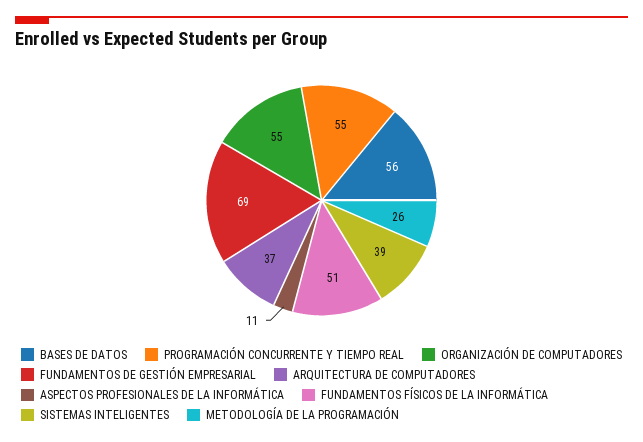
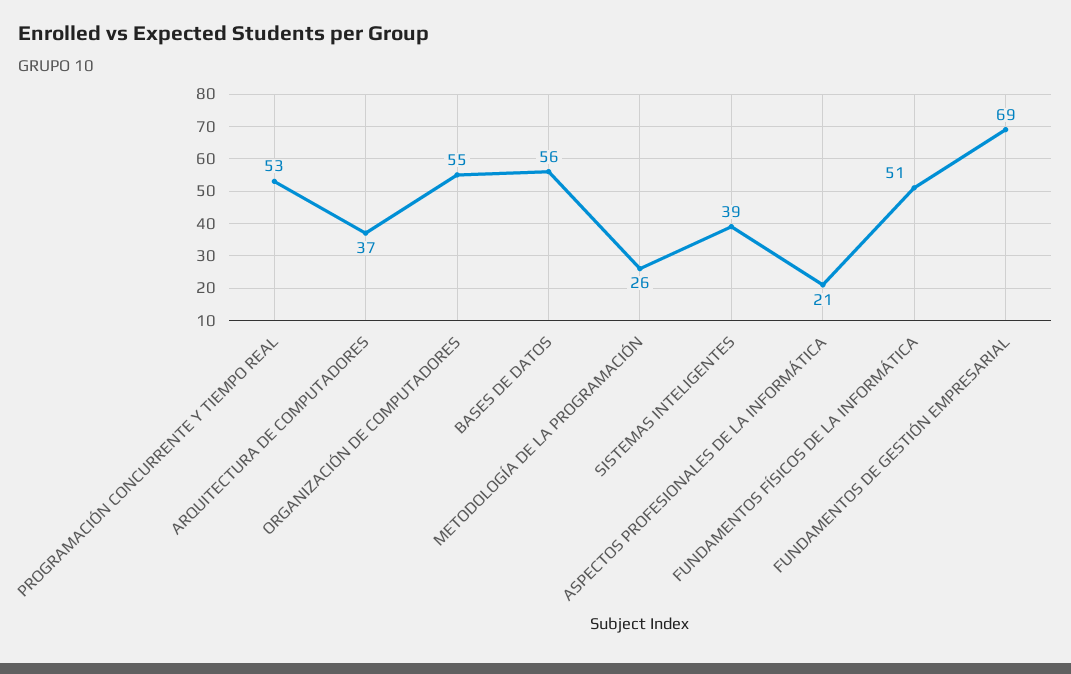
PROGRAMACIÓN CONCURRENTE Y TIEMPO REAL: 55 -> 53
ASPECTOS PROFESIONALES DE LA INFORMÁTICA: 11 -> 21

